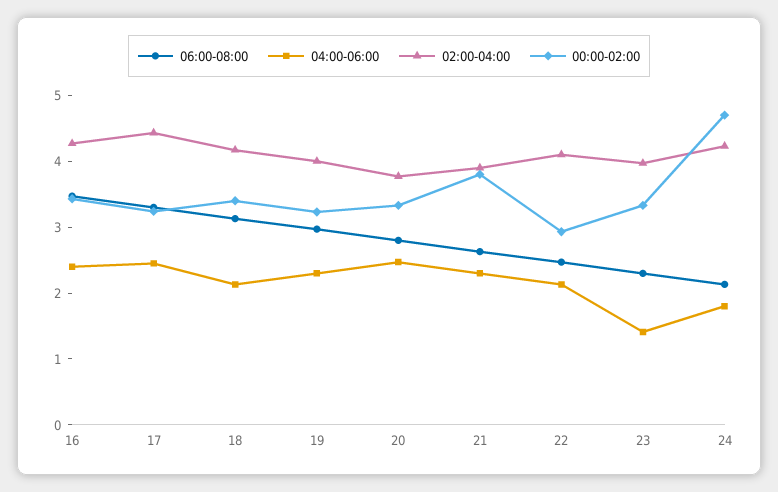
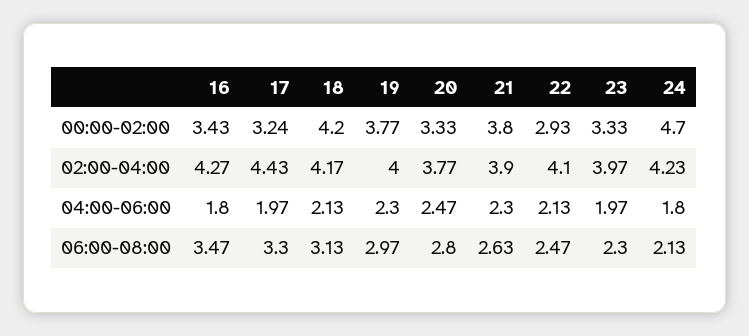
04:00-06:00, 16: 2.4 -> 1.8
04:00-06:00, 17: 2.4 -> 1.97
00:00-02:00, 18: 3.4 -> 4.2
00:00-02:00, 19: 3.2 -> 3.77
04:00-06:00, 23: 1.4 -> 1.97

